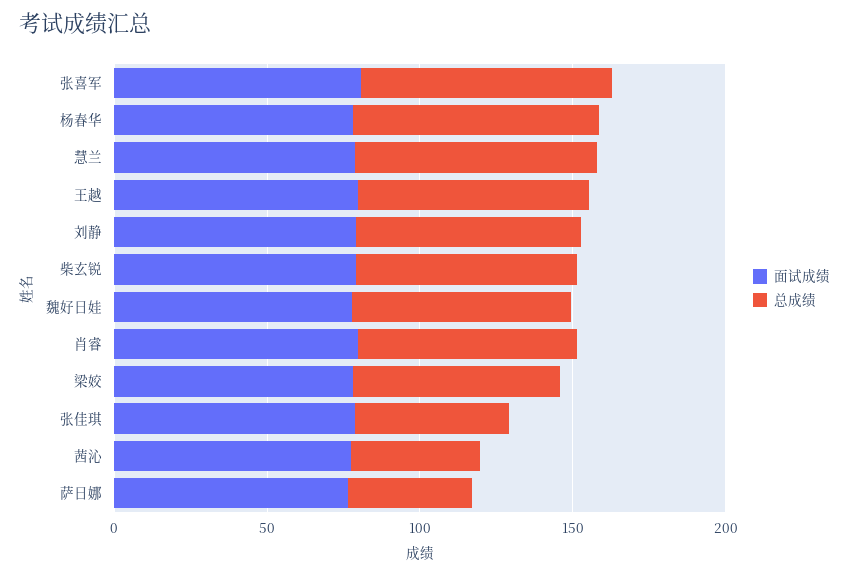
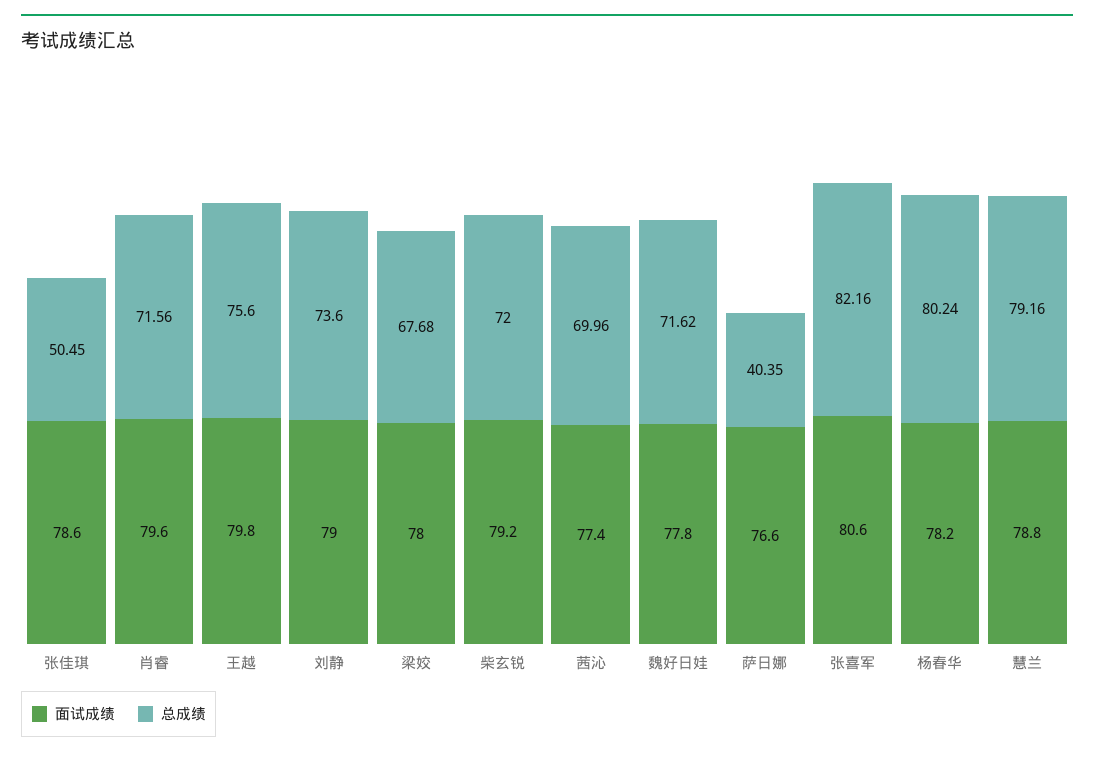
总成绩, 茜沁: 40 -> 69.96

